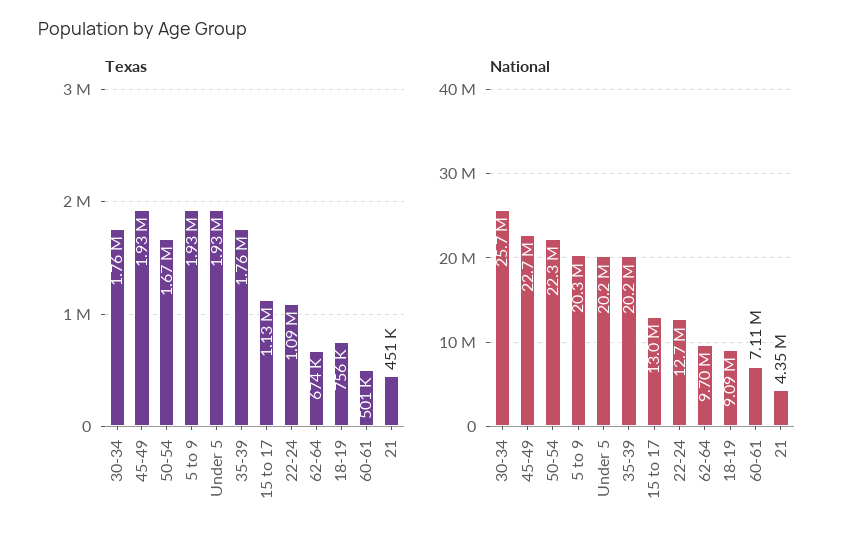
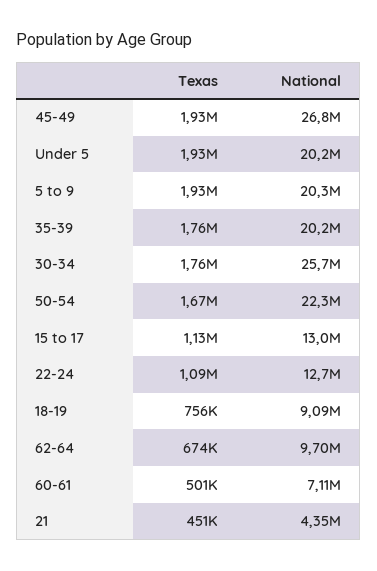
National, 45-49: 22700000 -> 26800000

